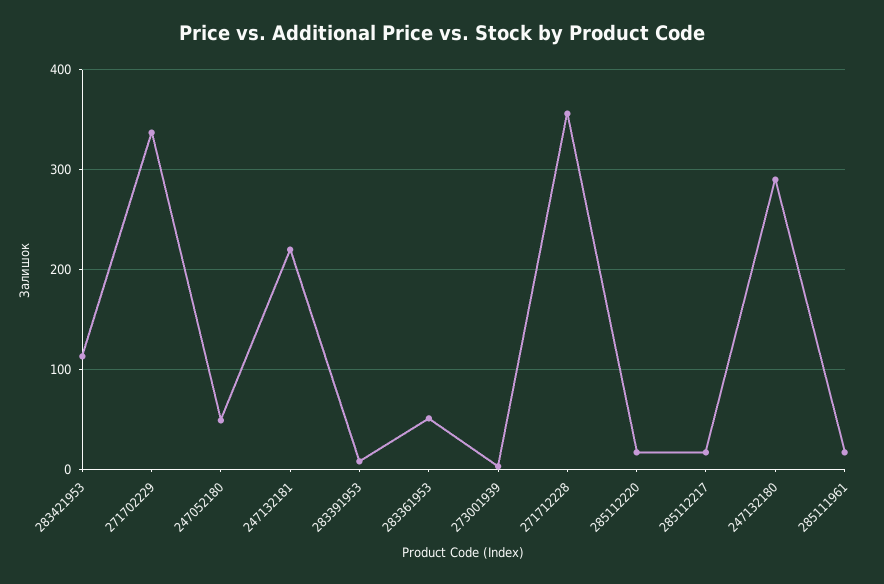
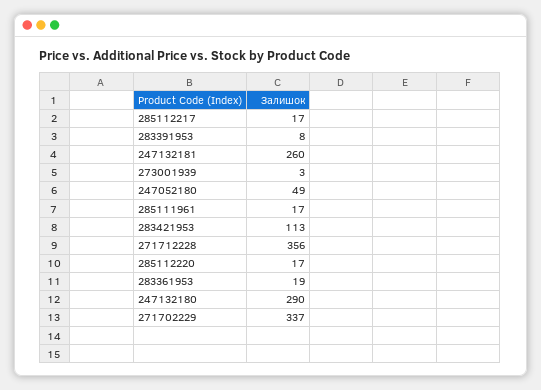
247132181: 220 -> 260
283361953: 50 -> 19

